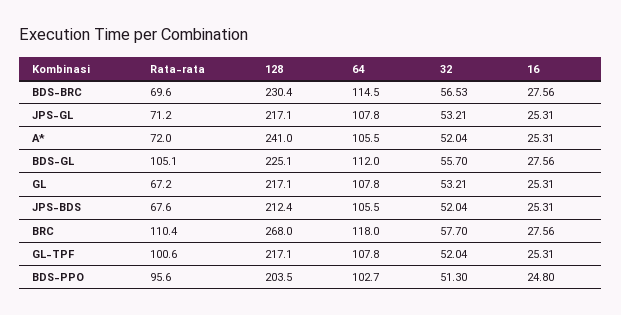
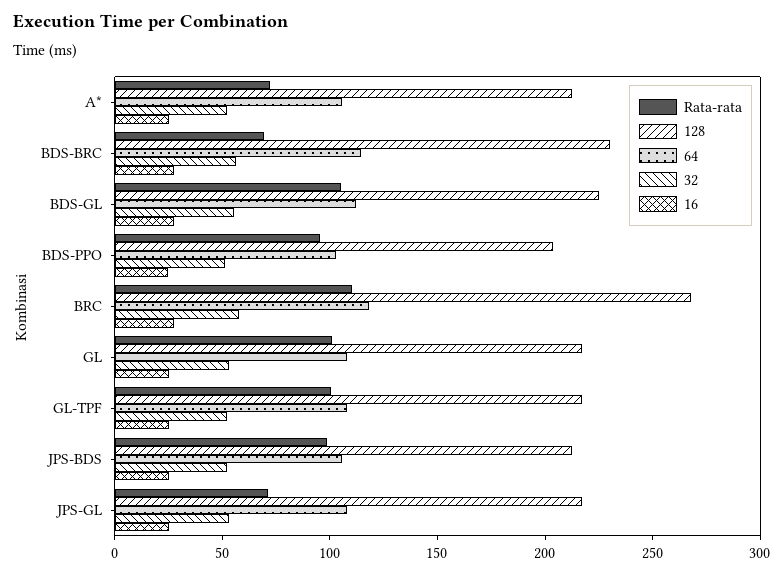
128, A*: 241 -> 210
Rata-rata, GL: 67.2 -> 100
Rata-rata, JPS-BDS: 67.6 -> 100

